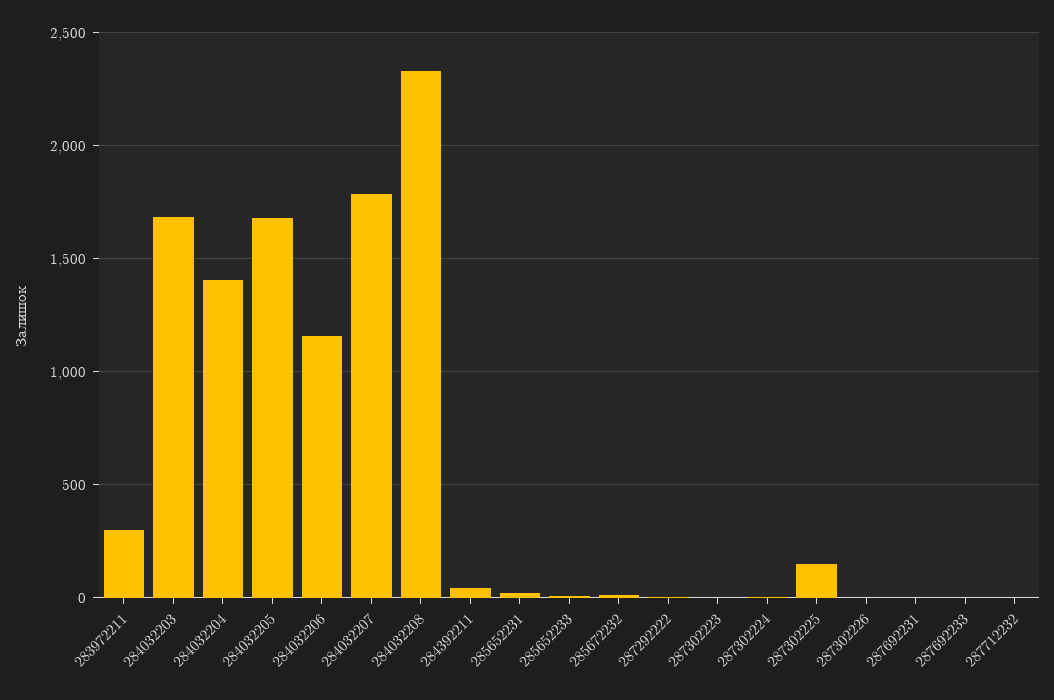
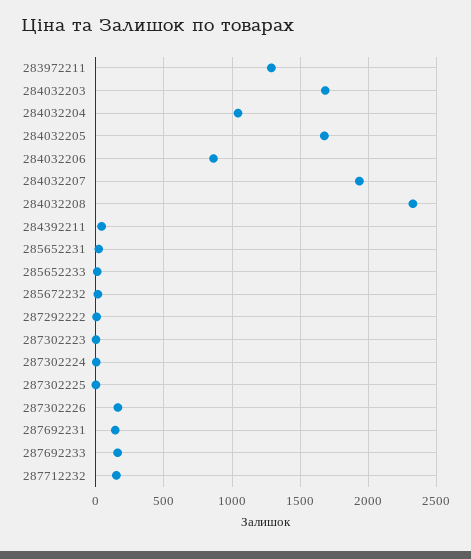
283972211: 300 -> 1300
284032204: 1400 -> 1050
284032206: 1150 -> 850
284032207: 1800 -> 1950
287302225: 150 -> 0
287302226: 0 -> 150
287692231: 0 -> 150
287692233: 0 -> 150
287712232: 0 -> 150

